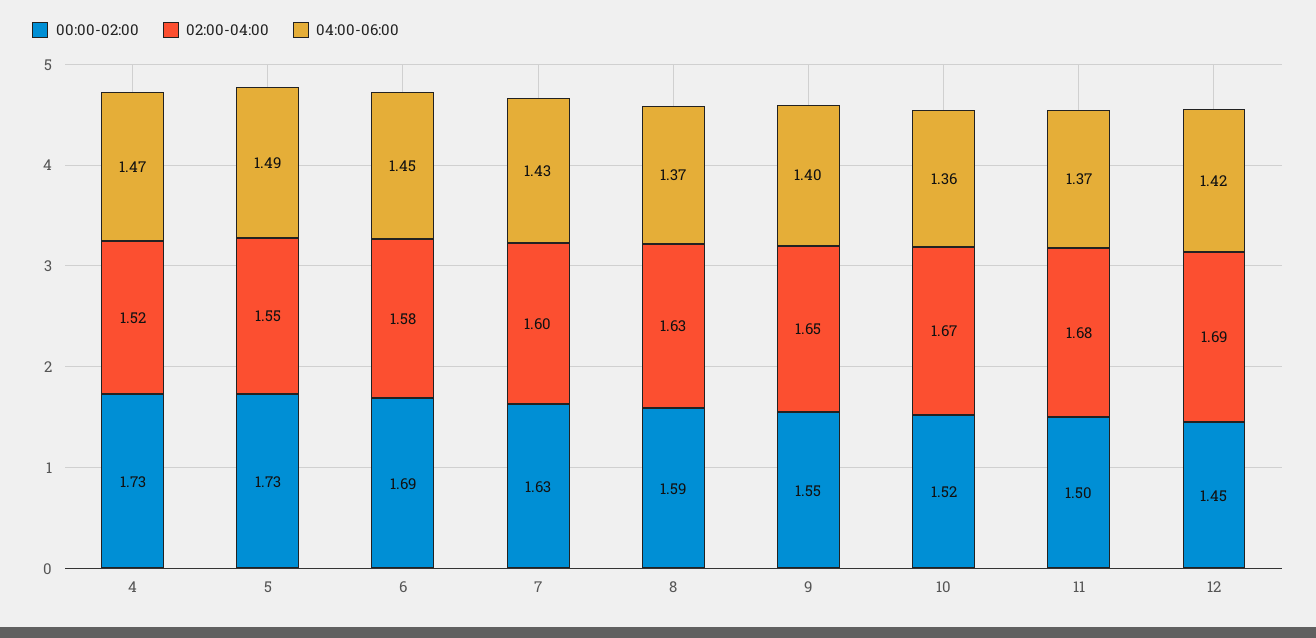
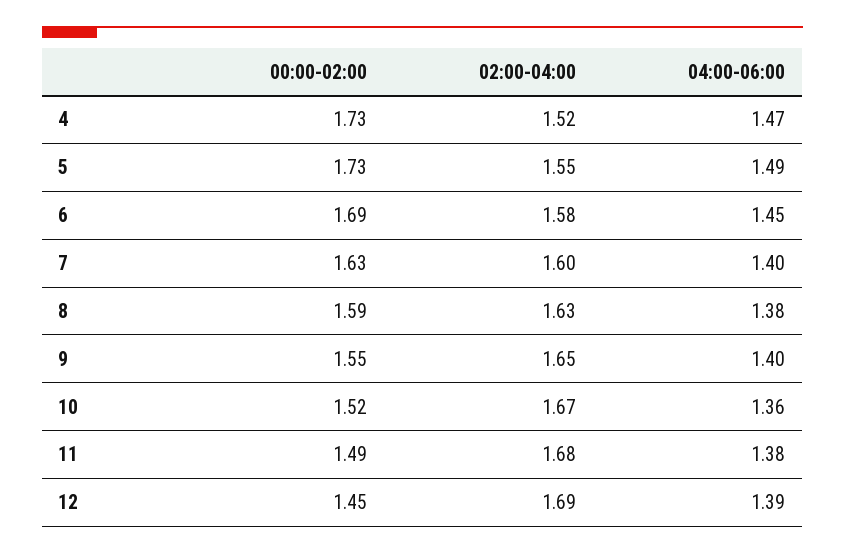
04:00-06:00, 7: 1.43 -> 1.4
04:00-06:00, 8: 1.37 -> 1.38
00:00-02:00, 11: 1.5 -> 1.49
04:00-06:00, 11: 1.37 -> 1.38
04:00-06:00, 12: 1.42 -> 1.39

